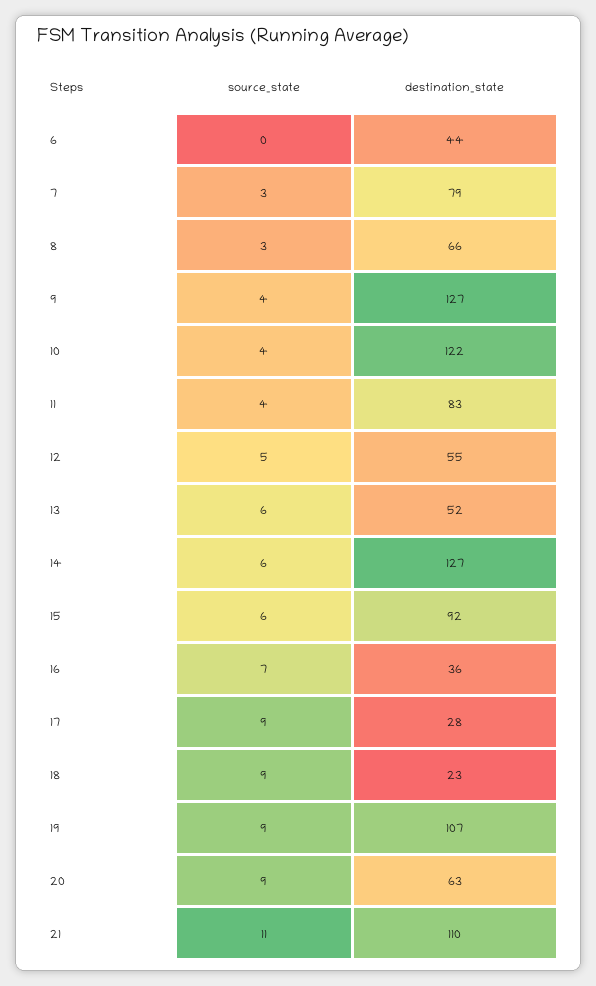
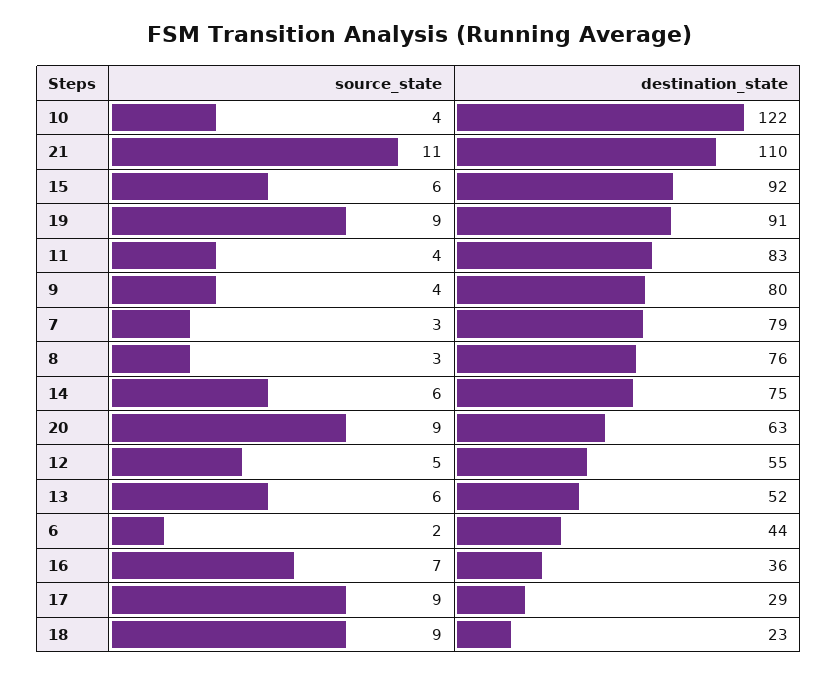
source_state, 6: 0 -> 2
destination_state, 8: 66 -> 76
destination_state, 9: 127 -> 80
destination_state, 14: 127 -> 75
destination_state, 17: 28 -> 29
destination_state, 19: 107 -> 91

